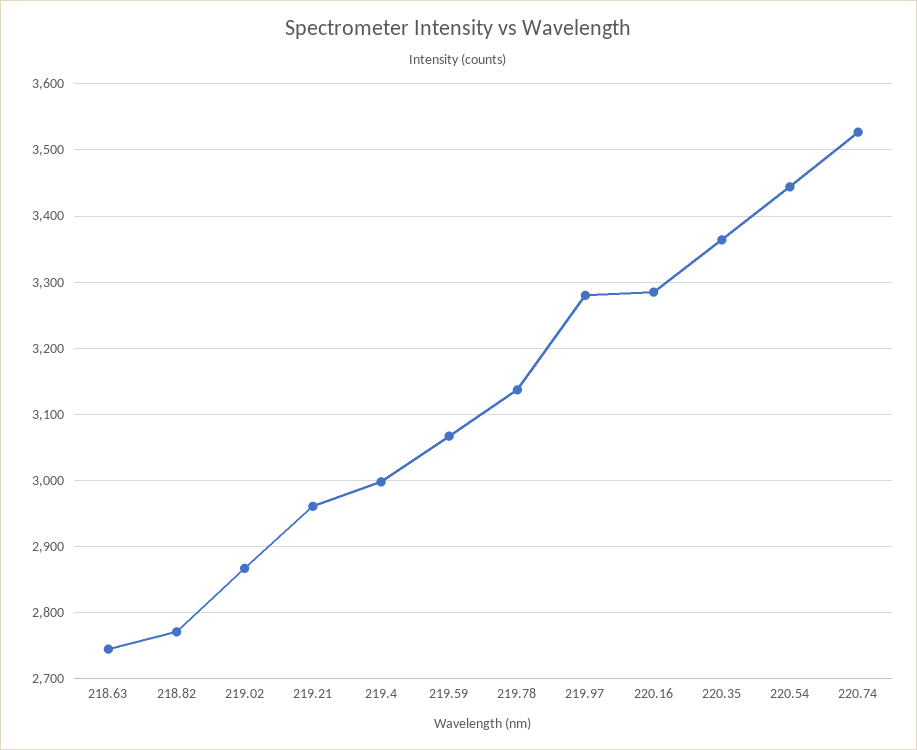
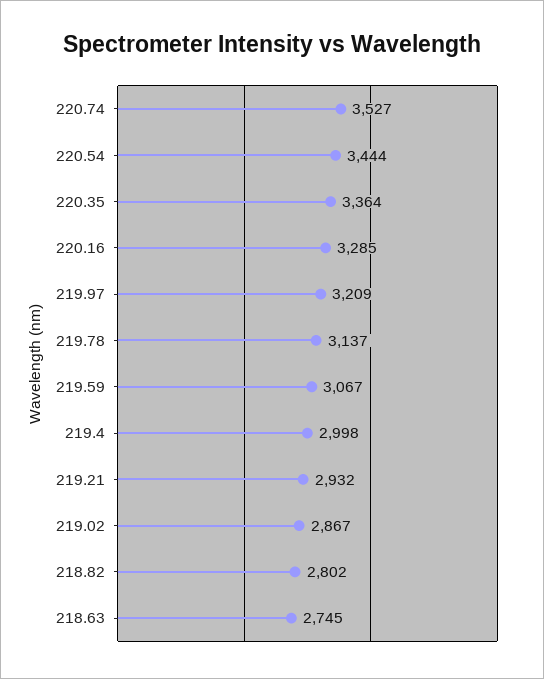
218.82: 2770 -> 2802
219.21: 2960 -> 2932
219.97: 3280 -> 3209

